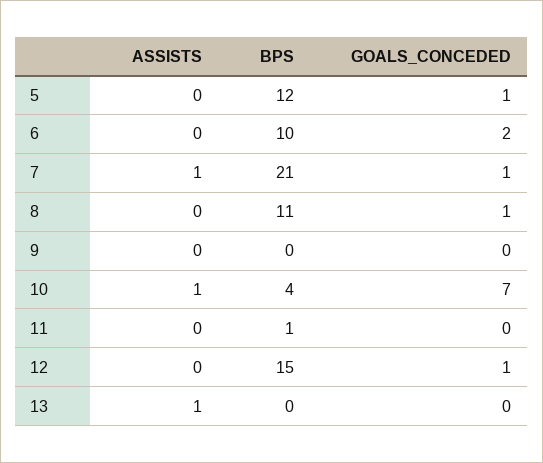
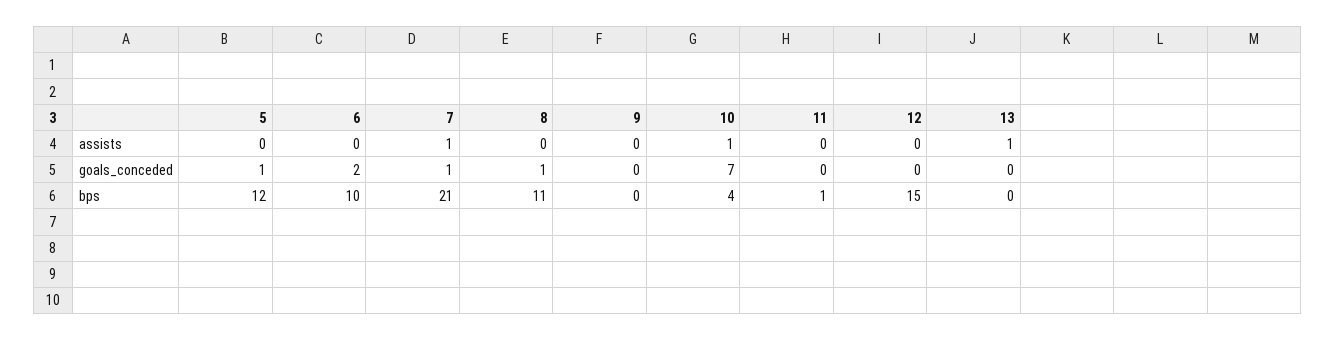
GOALS_CONCEDED, 12: 1 -> 0

